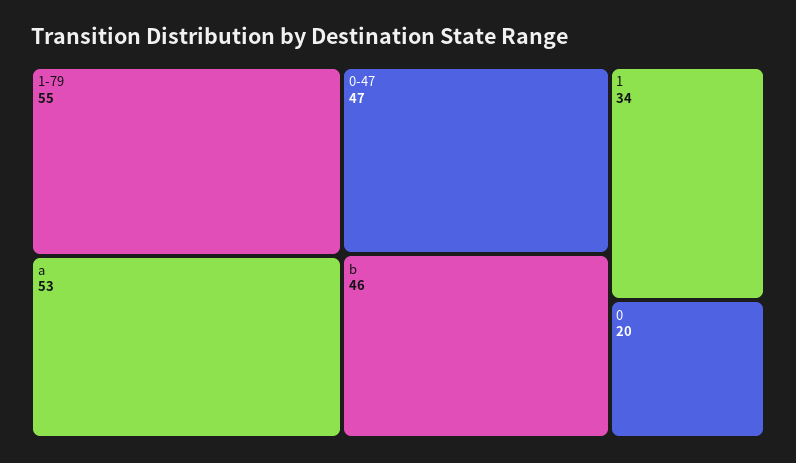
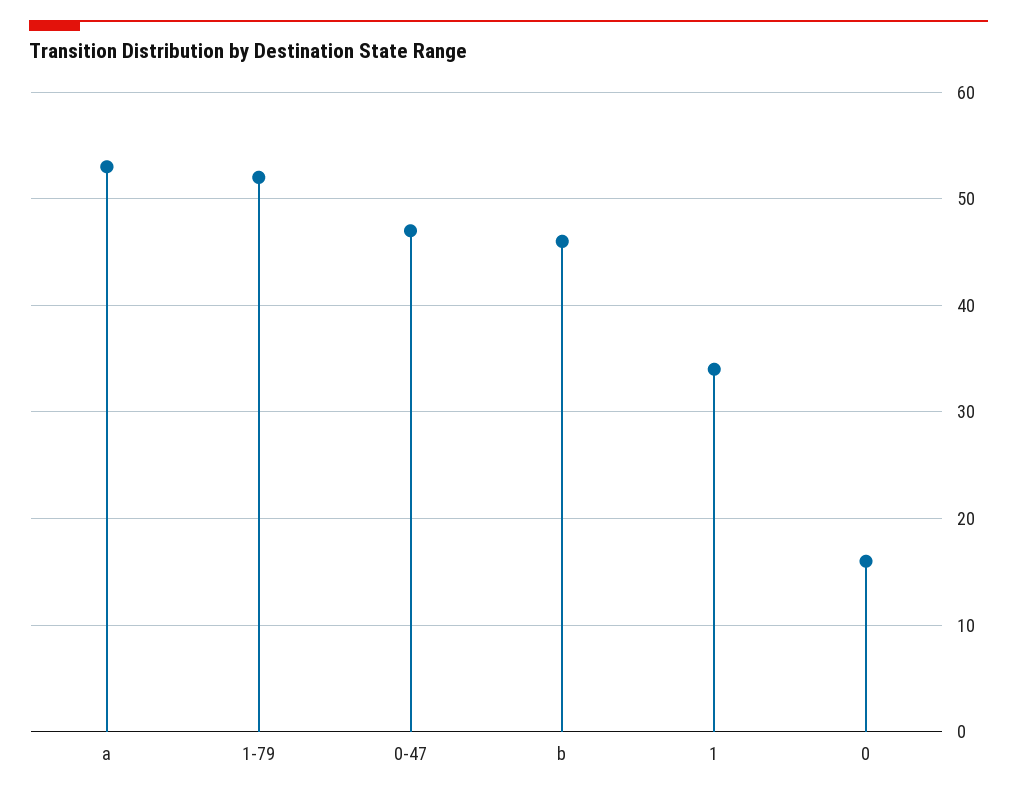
1-79: 55 -> 52
0: 20 -> 16

